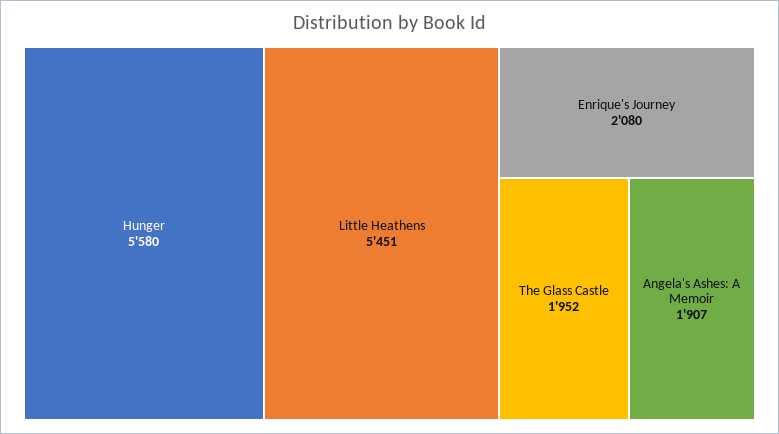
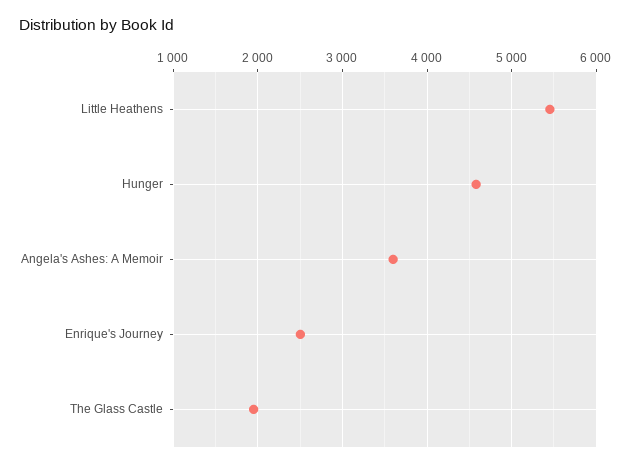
Hunger: 5580 -> 4600
Enrique's Journey: 2080 -> 2500
Angela's Ashes: A Memoir: 1907 -> 3600

